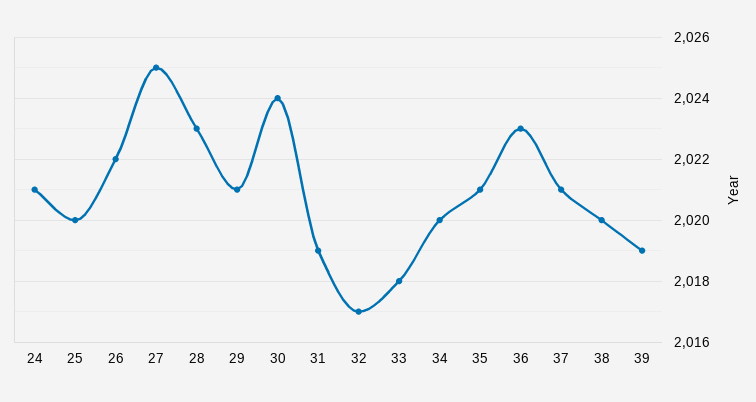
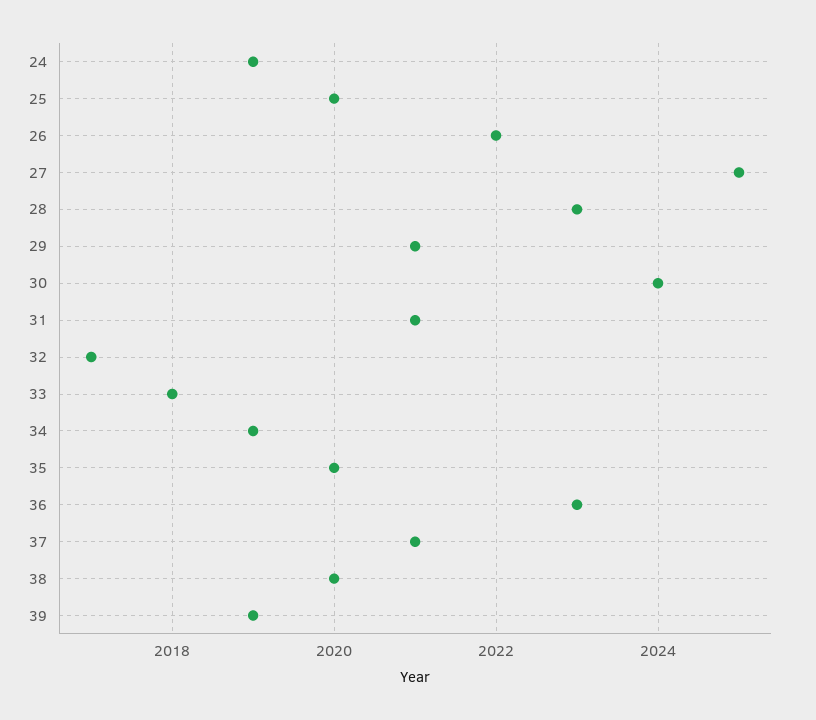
24: 2021 -> 2019
31: 2019 -> 2021
34: 2020 -> 2019
35: 2021 -> 2020

